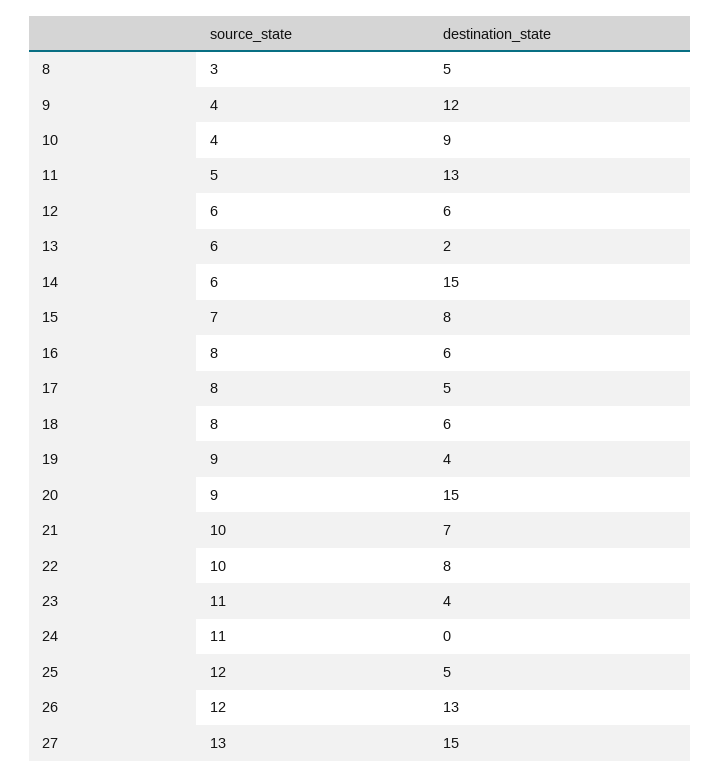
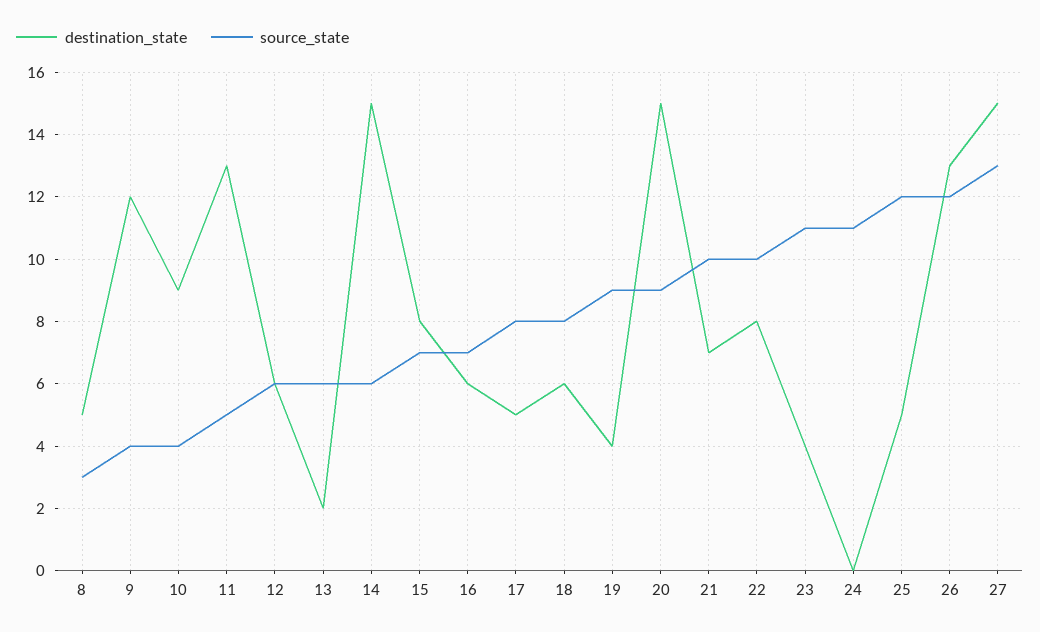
source_state, 16: 8 -> 7

